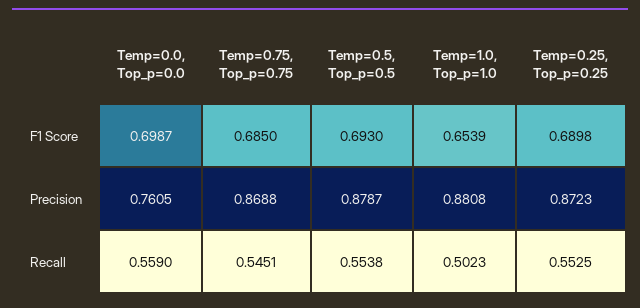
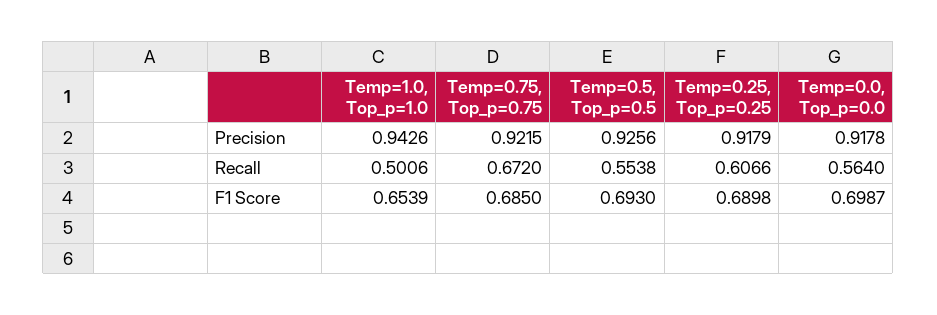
Temp=0.0, Top_p=0.0, Precision: 0.7605 -> 0.9178
Temp=0.75, Top_p=0.75, Precision: 0.8688 -> 0.9215
Temp=0.5, Top_p=0.5, Precision: 0.8787 -> 0.9256
Temp=1.0, Top_p=1.0, Precision: 0.8808 -> 0.9426
Temp=0.25, Top_p=0.25, Precision: 0.8723 -> 0.9179
Temp=0.0, Top_p=0.0, Recall: 0.559 -> 0.564
Temp=0.75, Top_p=0.75, Recall: 0.5451 -> 0.672
Temp=1.0, Top_p=1.0, Recall: 0.5023 -> 0.5006
Temp=0.25, Top_p=0.25, Recall: 0.5525 -> 0.6066

